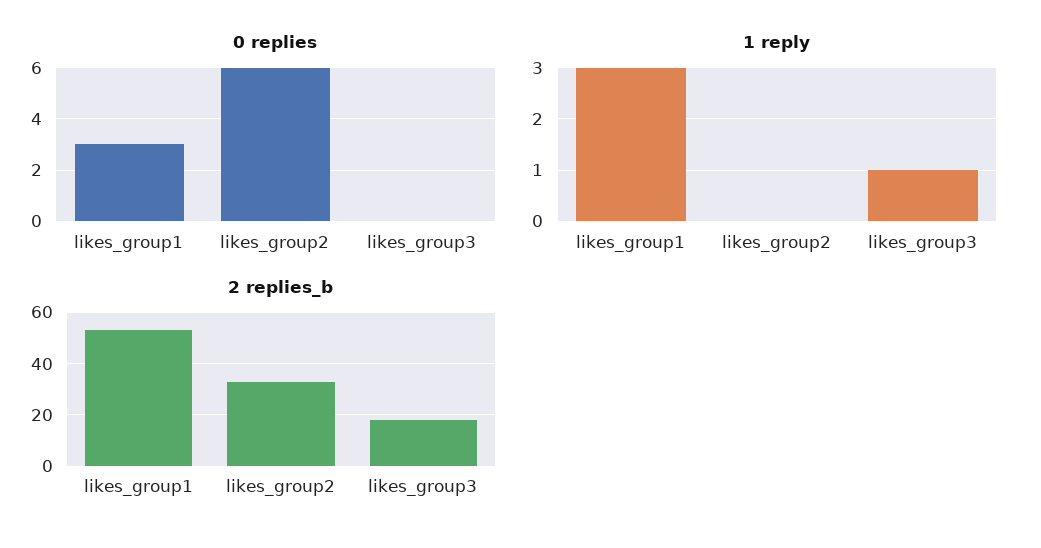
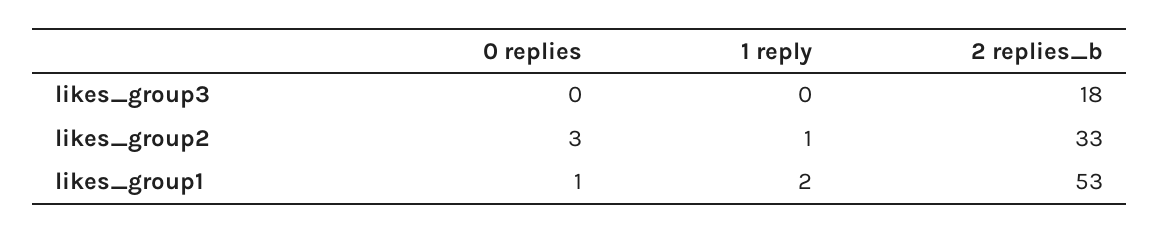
0 replies, likes_group1: 3 -> 1
0 replies, likes_group2: 6 -> 3
1 reply, likes_group1: 3 -> 2
1 reply, likes_group2: 0 -> 1
1 reply, likes_group3: 1 -> 0

